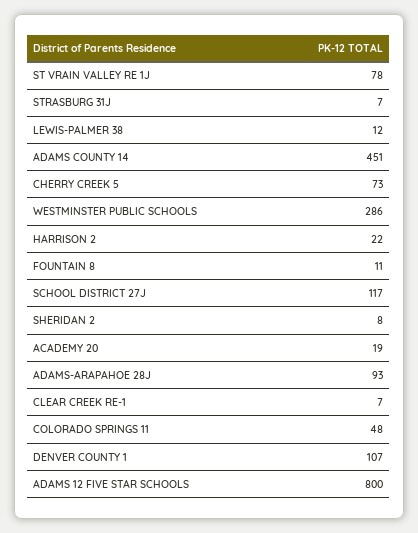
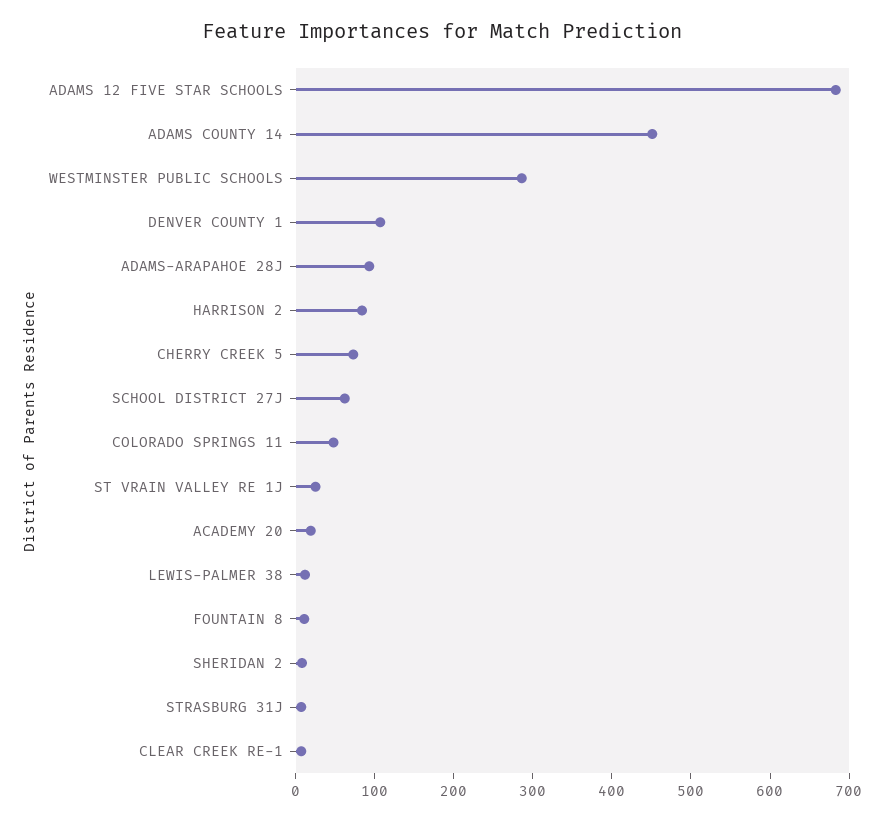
ST VRAIN VALLEY RE 1J: 78 -> 20
HARRISON 2: 22 -> 80
SCHOOL DISTRICT 27J: 117 -> 60
ADAMS 12 FIVE STAR SCHOOLS: 800 -> 680

